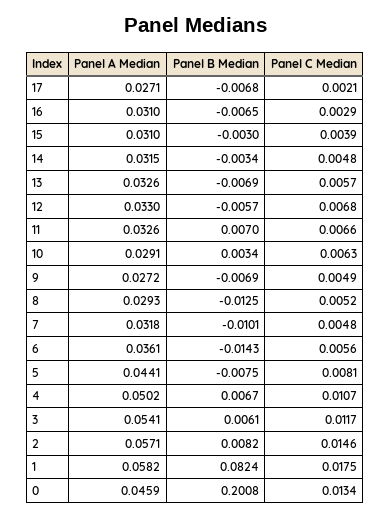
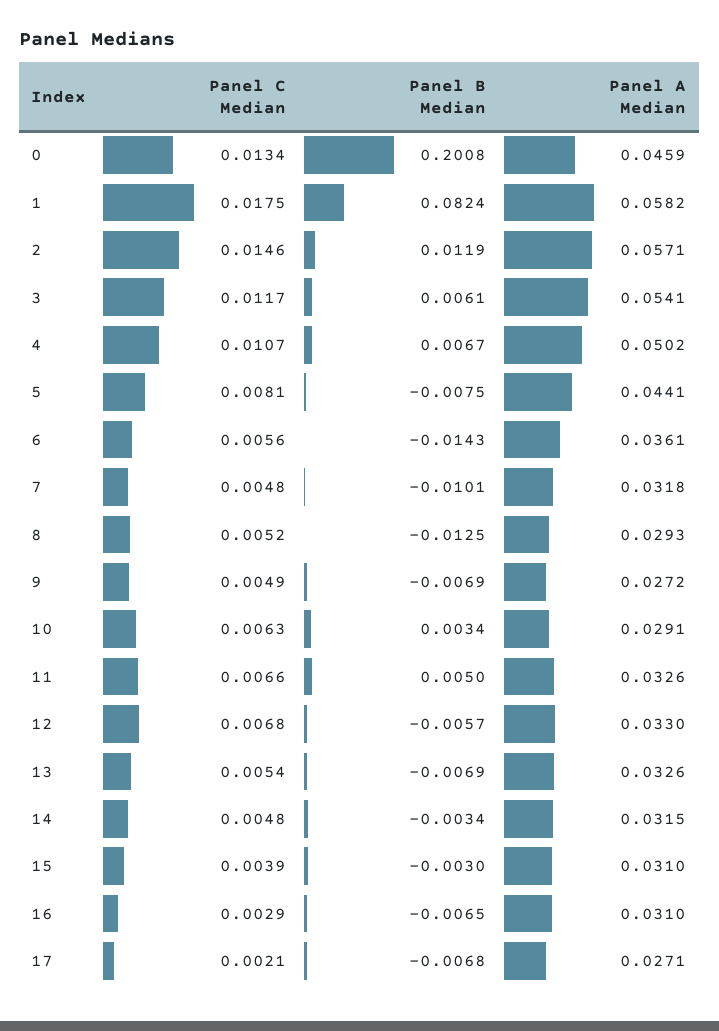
Panel C Median, 13: 0.0057 -> 0.0054
Panel B Median, 11: 0.007 -> 0.005
Panel B Median, 2: 0.0082 -> 0.0119

